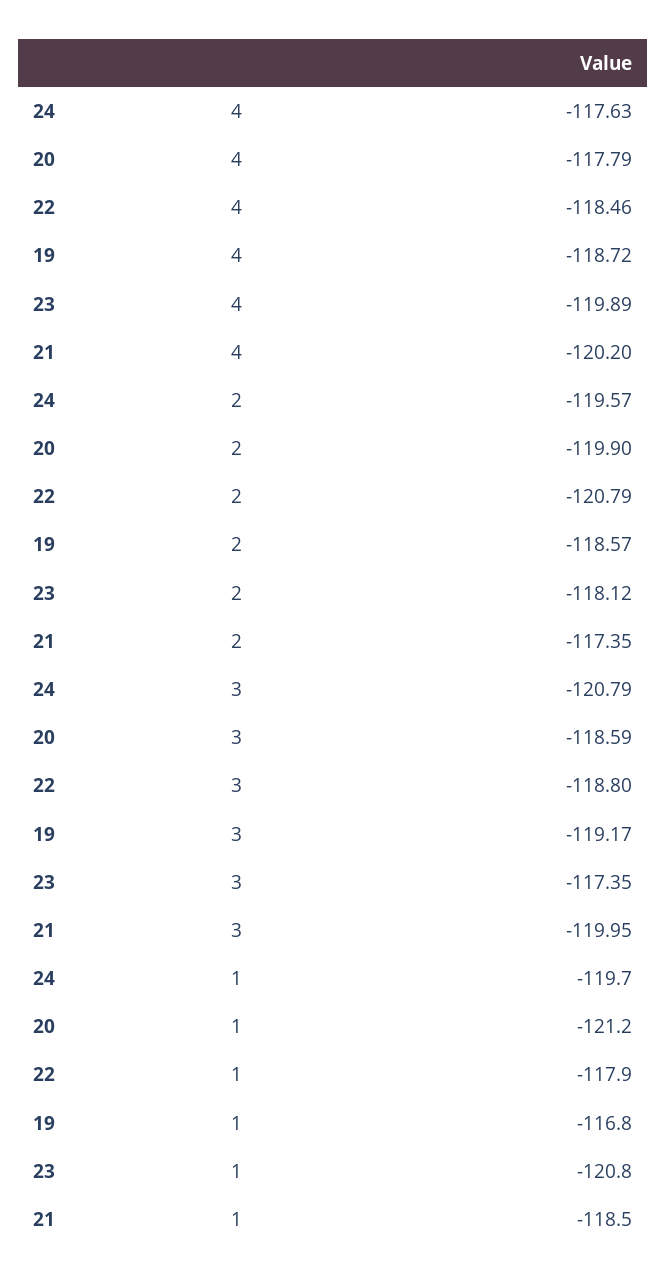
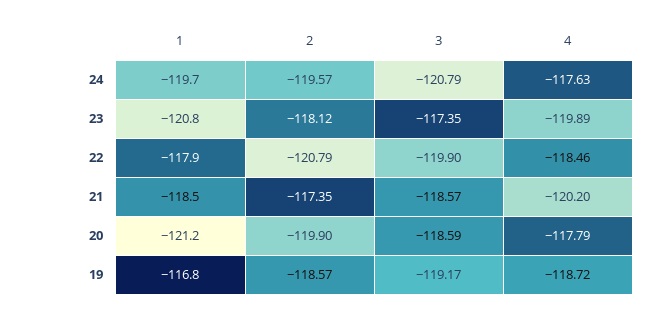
22, 3: -118.8 -> -119.9
21, 3: -119.95 -> -118.57

